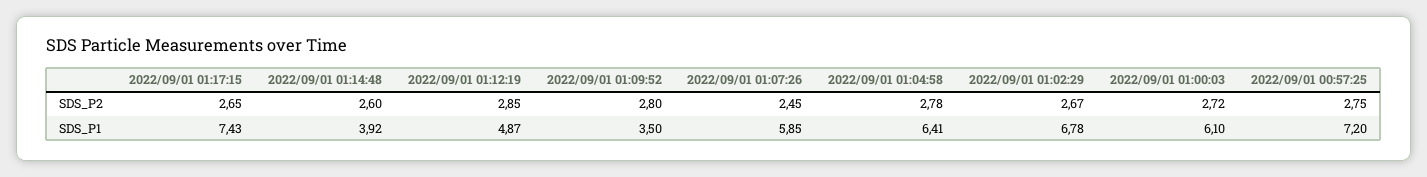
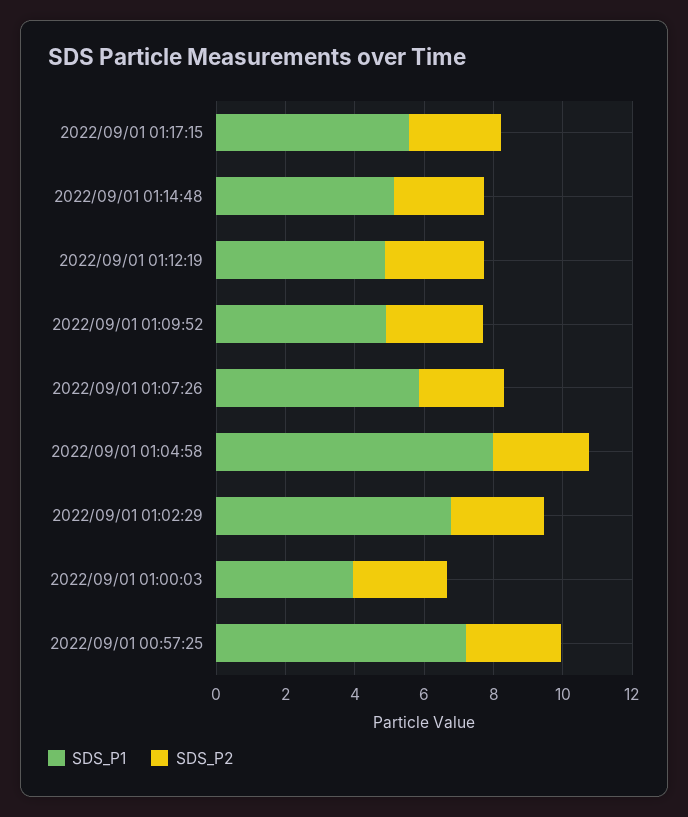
SDS_P1, 2022/09/01 01:17:15: 7.43 -> 5.5
SDS_P1, 2022/09/01 01:14:48: 3.92 -> 5
SDS_P1, 2022/09/01 01:09:52: 3.5 -> 5
SDS_P1, 2022/09/01 01:04:58: 6.41 -> 8
SDS_P1, 2022/09/01 01:00:03: 6.1 -> 4

